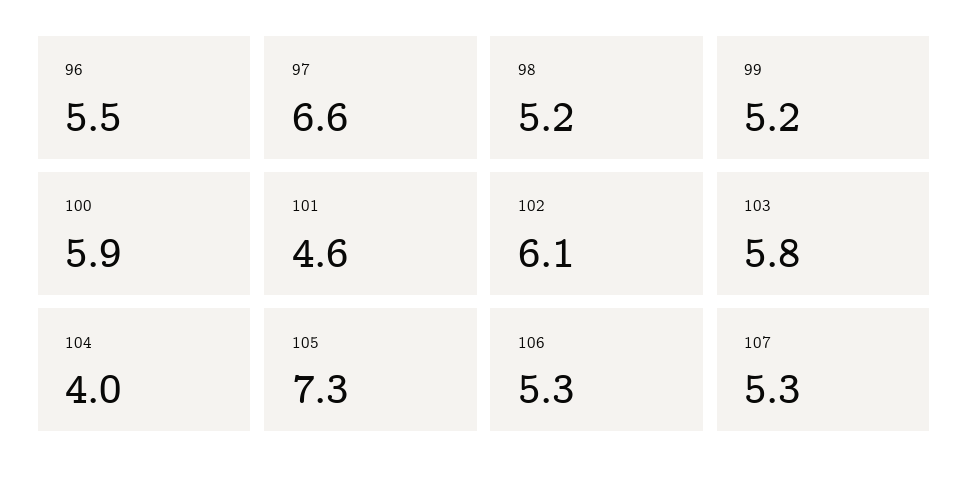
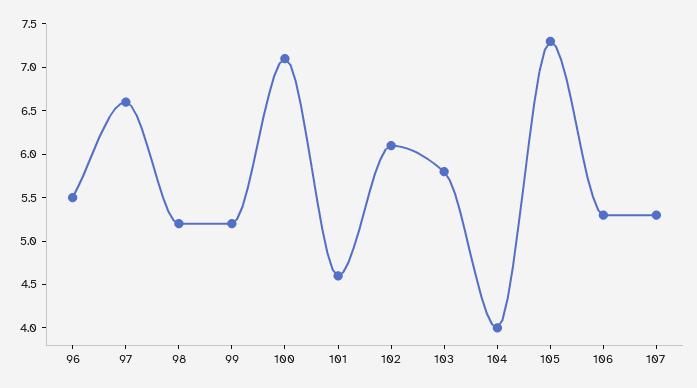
100: 5.9 -> 7.1

